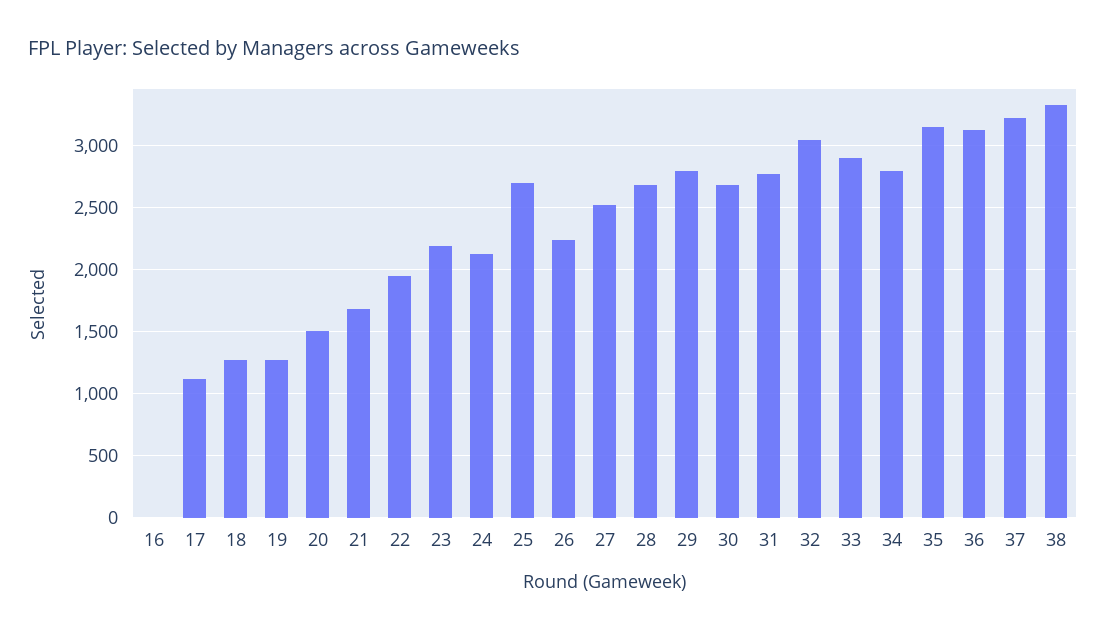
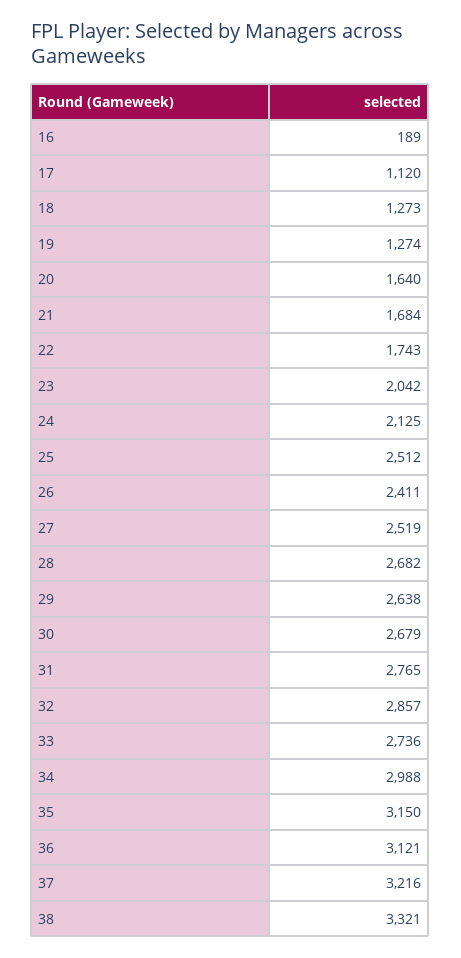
16: 0 -> 189
20: 1500 -> 1640
22: 1950 -> 1743
23: 2200 -> 2042
25: 2700 -> 2512
26: 2250 -> 2411
29: 2800 -> 2638
32: 3050 -> 2857
33: 2900 -> 2736
34: 2800 -> 2988

